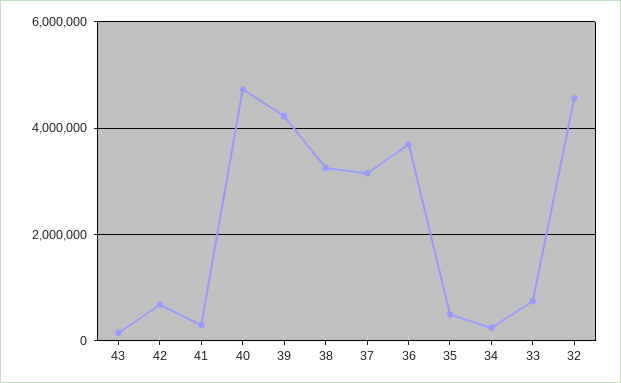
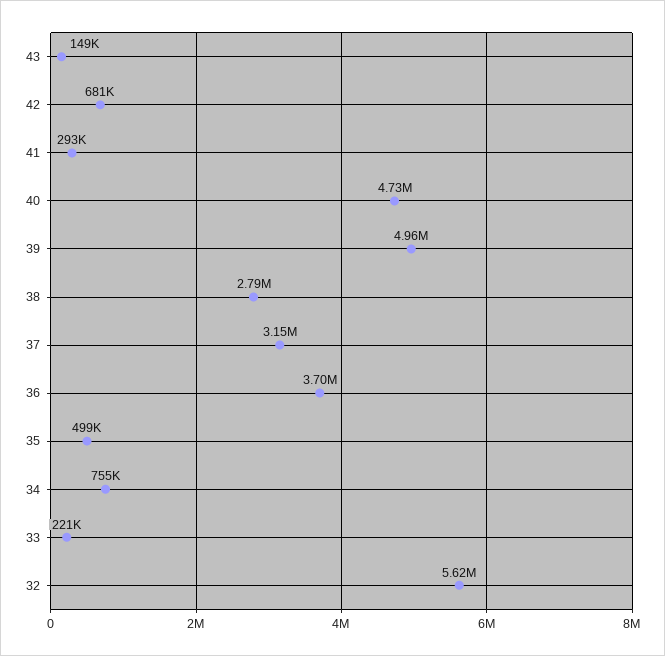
39: 4200000 -> 4960000
38: 3200000 -> 2790000
34: 200000 -> 755000
33: 800000 -> 221000
32: 4600000 -> 5620000

